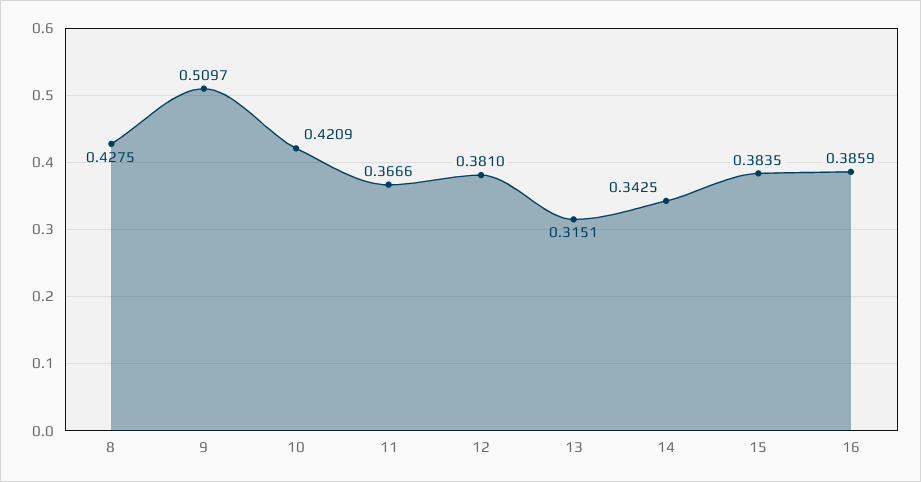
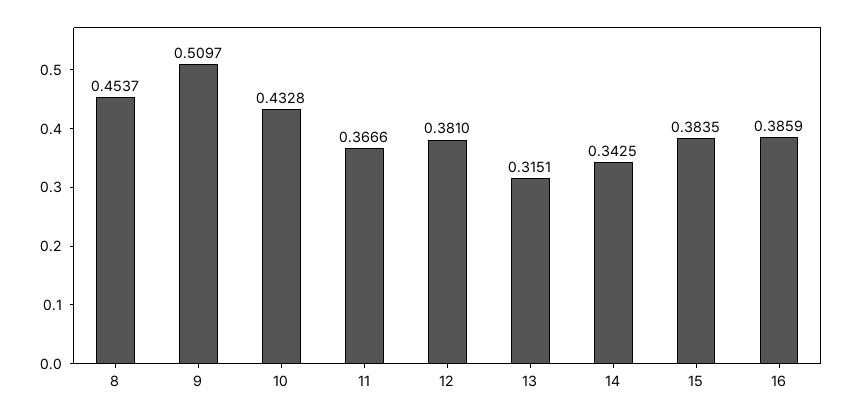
8: 0.4275 -> 0.4537
10: 0.4209 -> 0.4328

